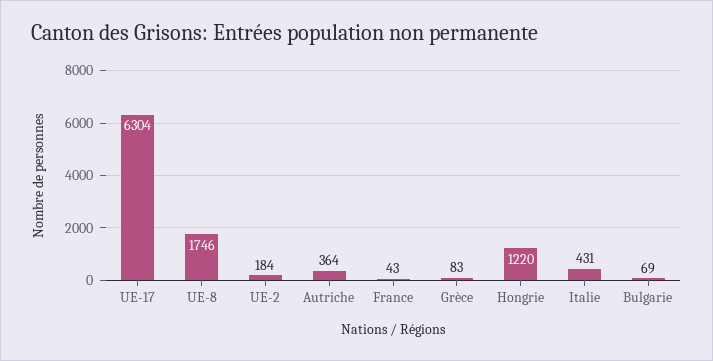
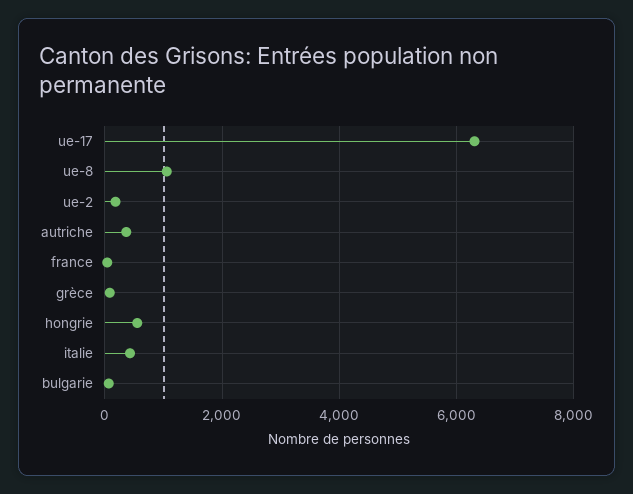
UE-8: 1746 -> 1000
Hongrie: 1220 -> 600

